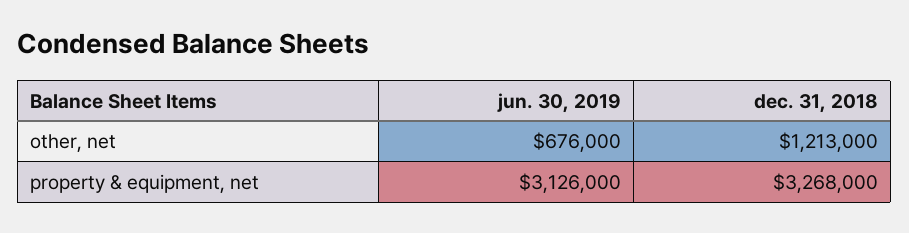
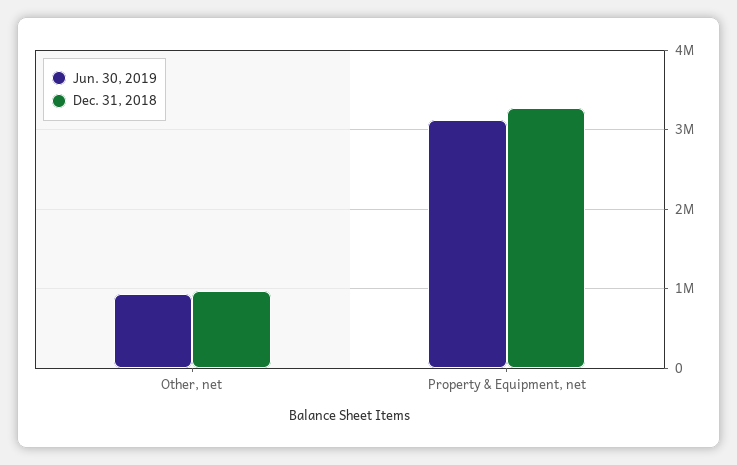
jun. 30, 2019, other, net: 676000 -> 900000
dec. 31, 2018, other, net: 1213000 -> 1000000

